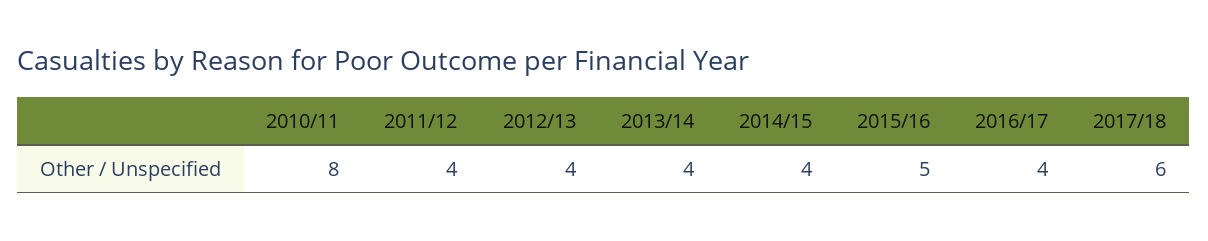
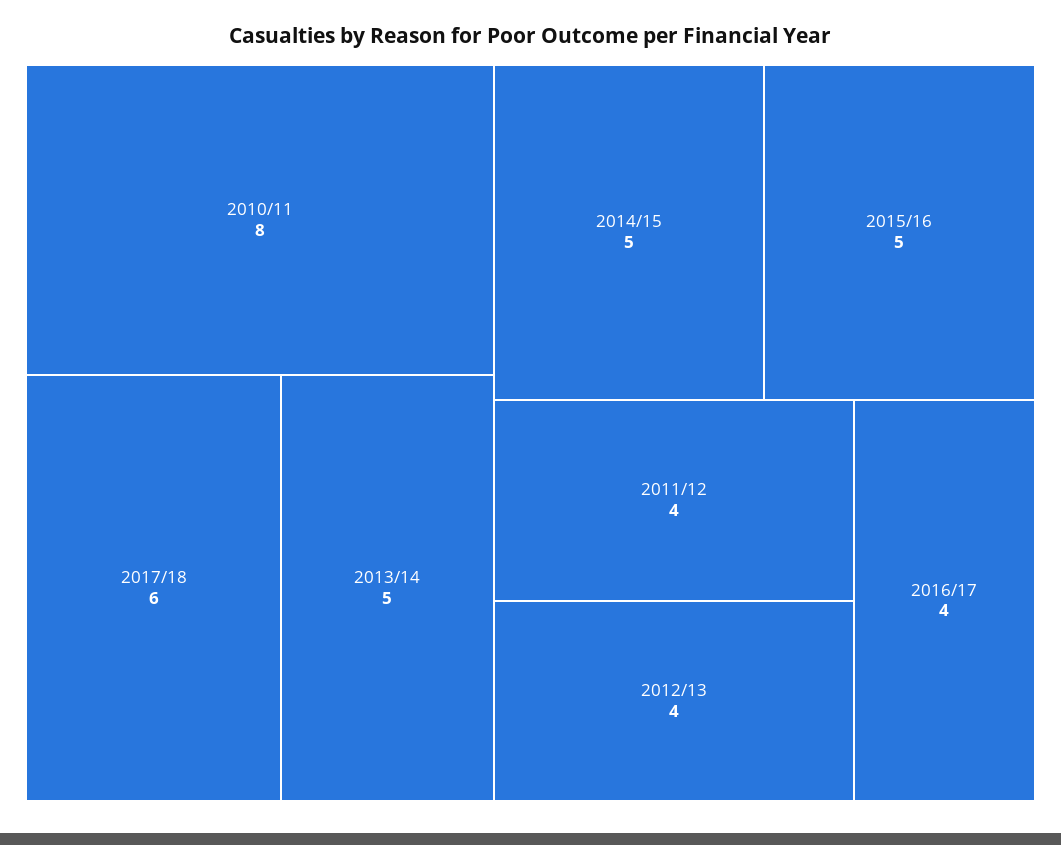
2013/14: 4 -> 5
2014/15: 4 -> 5

